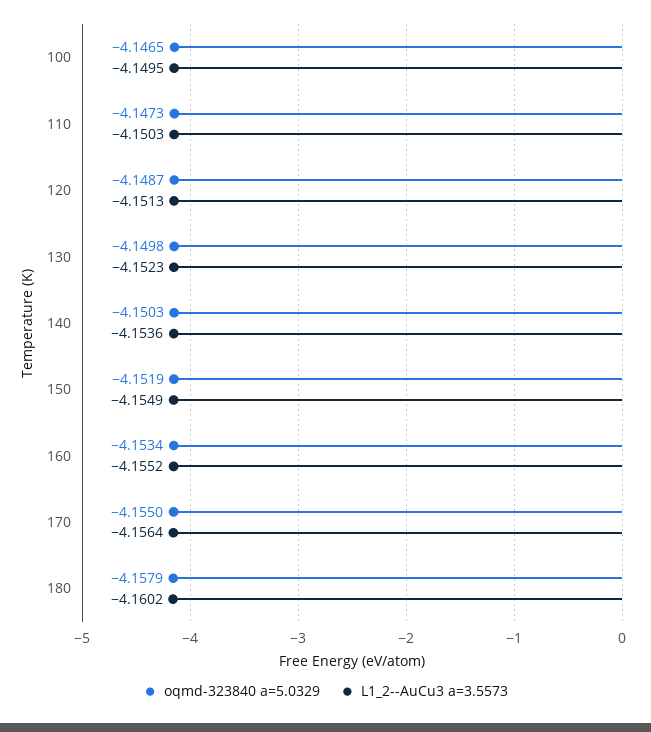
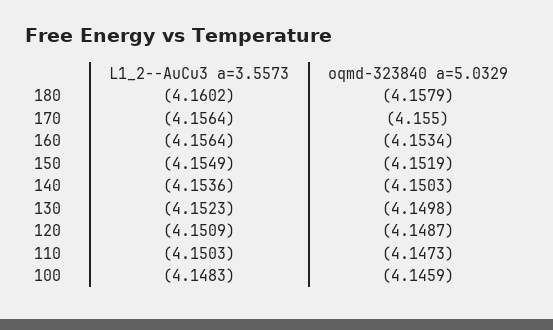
oqmd-323840 a=5.0329, 100: -4.1465 -> -4.1459
L1_2--AuCu3 a=3.5573, 100: -4.1495 -> -4.1483
L1_2--AuCu3 a=3.5573, 120: -4.1513 -> -4.1509
L1_2--AuCu3 a=3.5573, 160: -4.1552 -> -4.1564

